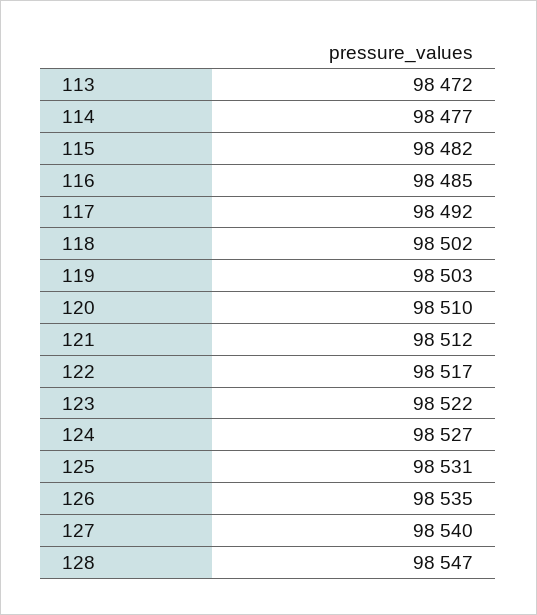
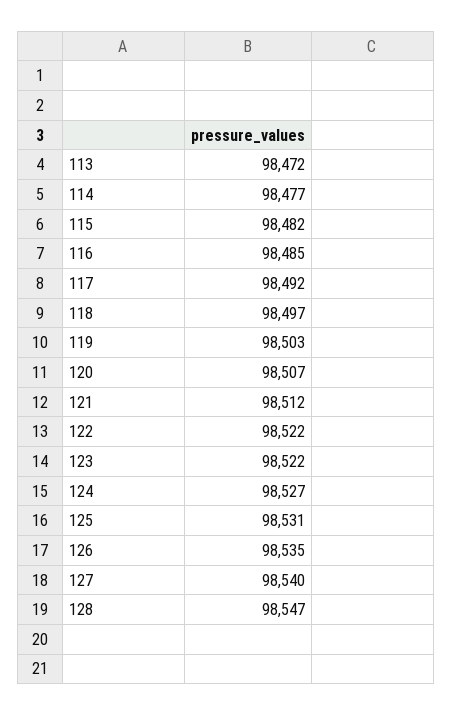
118: 98502 -> 98497
120: 98510 -> 98507
122: 98517 -> 98522

